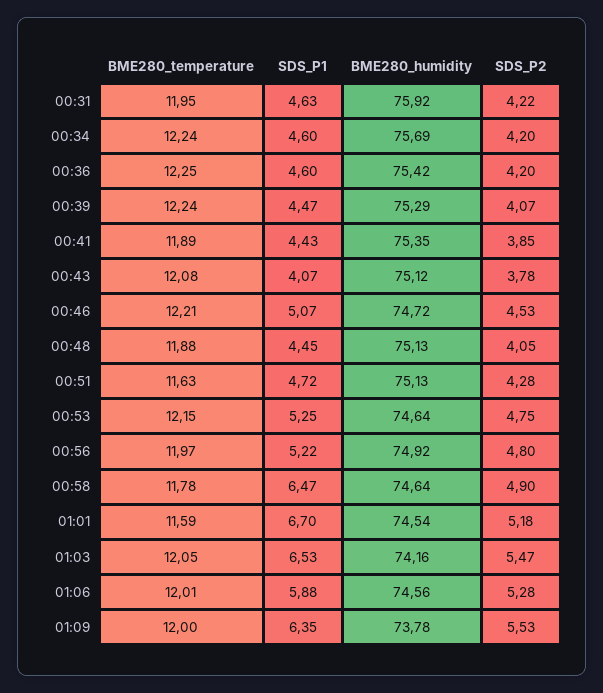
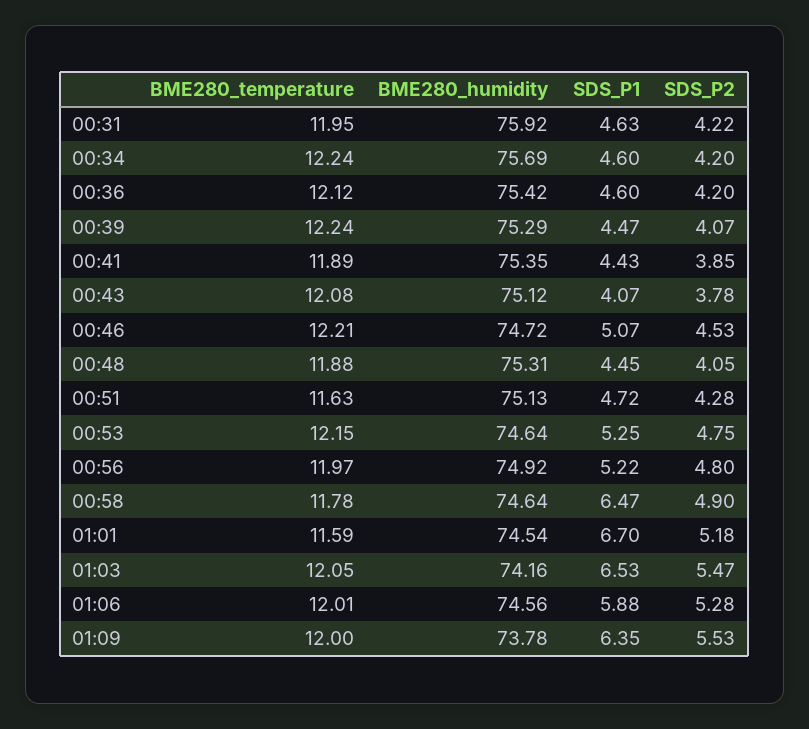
BME280_temperature, 00:36: 12.25 -> 12.12
BME280_humidity, 00:48: 75.13 -> 75.31

